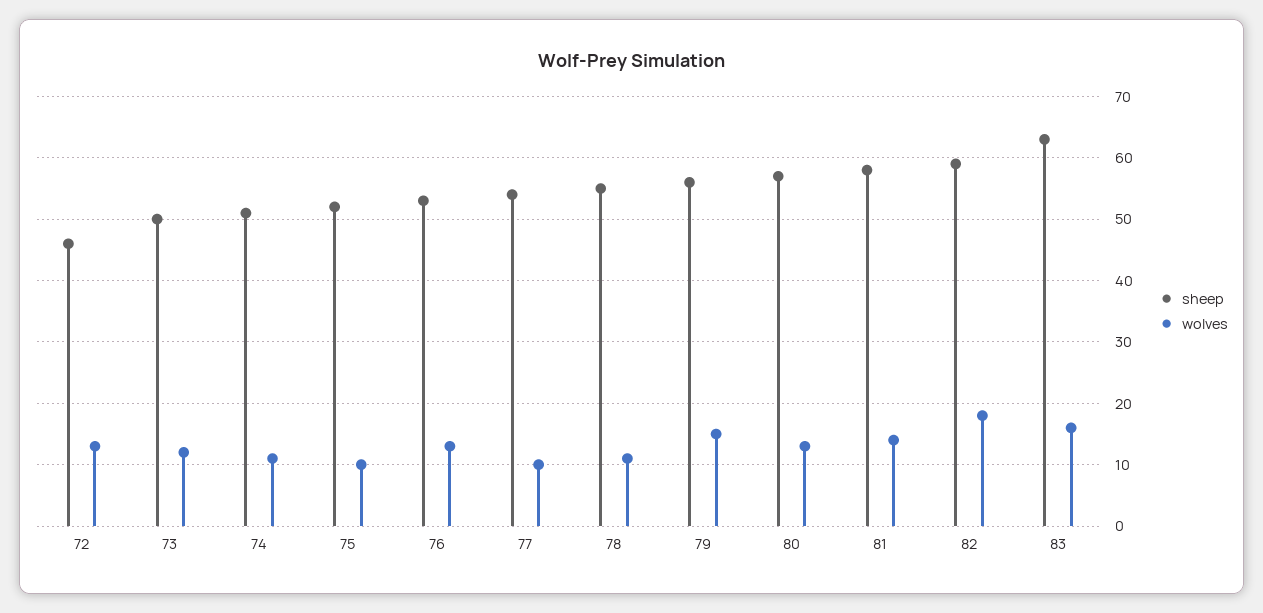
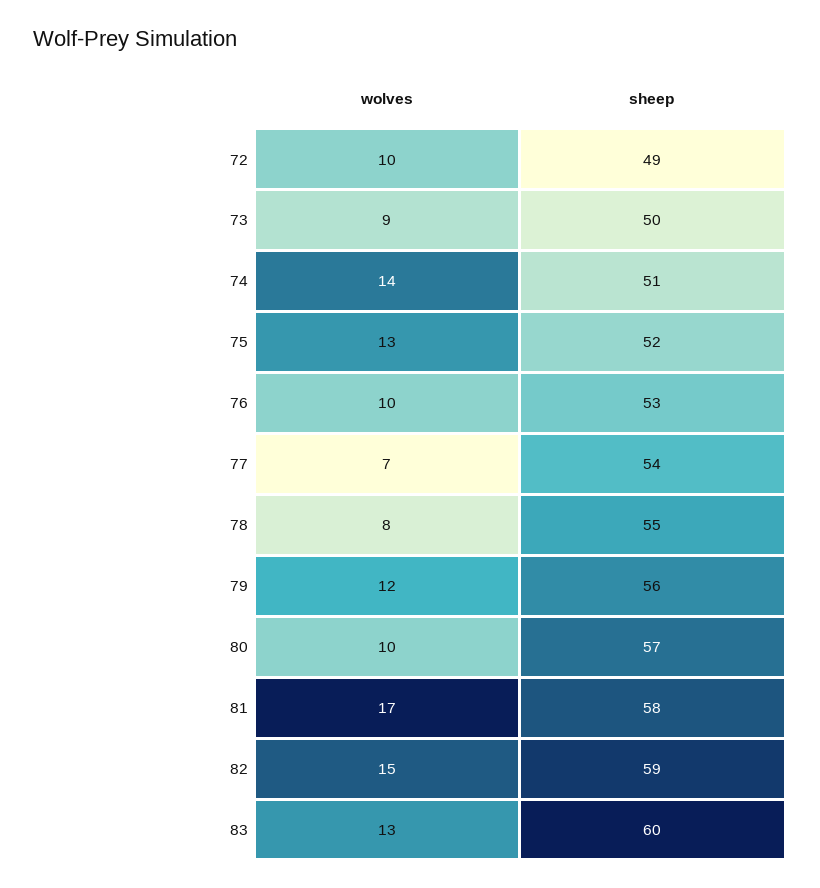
sheep, 72: 46 -> 49
wolves, 72: 13 -> 10
wolves, 73: 12 -> 9
wolves, 74: 11 -> 14
wolves, 75: 10 -> 13
wolves, 76: 13 -> 10
wolves, 77: 10 -> 7
wolves, 78: 11 -> 8
wolves, 79: 15 -> 12
wolves, 80: 13 -> 10
wolves, 81: 14 -> 17
wolves, 82: 18 -> 15
sheep, 83: 63 -> 60
wolves, 83: 16 -> 13

